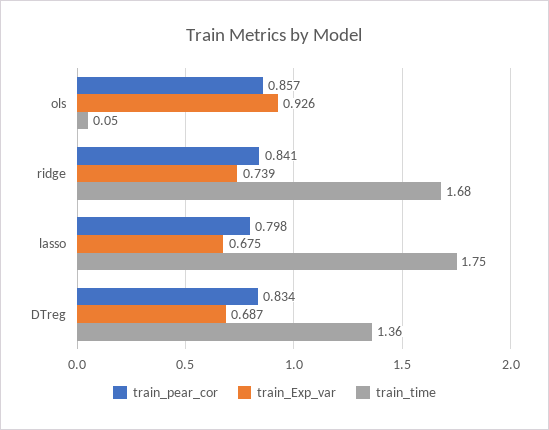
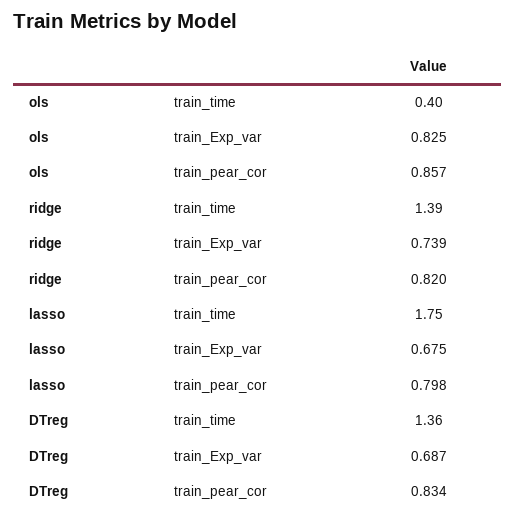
train_Exp_var, ols: 0.926 -> 0.825
train_time, ols: 0.05 -> 0.4
train_pear_cor, ridge: 0.841 -> 0.82
train_time, ridge: 1.68 -> 1.39

